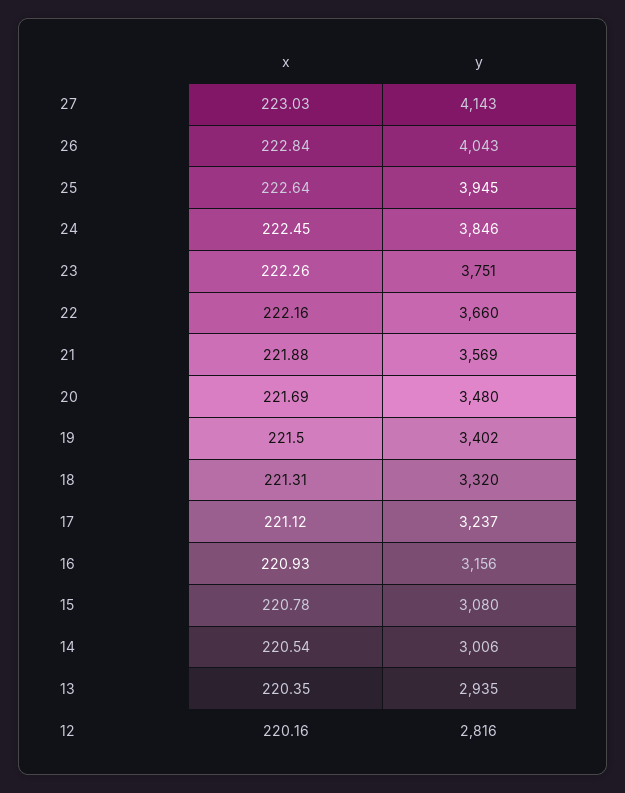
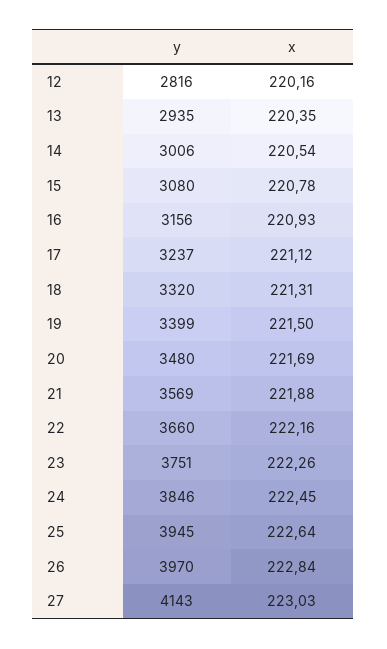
y, 26: 4043 -> 3970
y, 19: 3402 -> 3399

